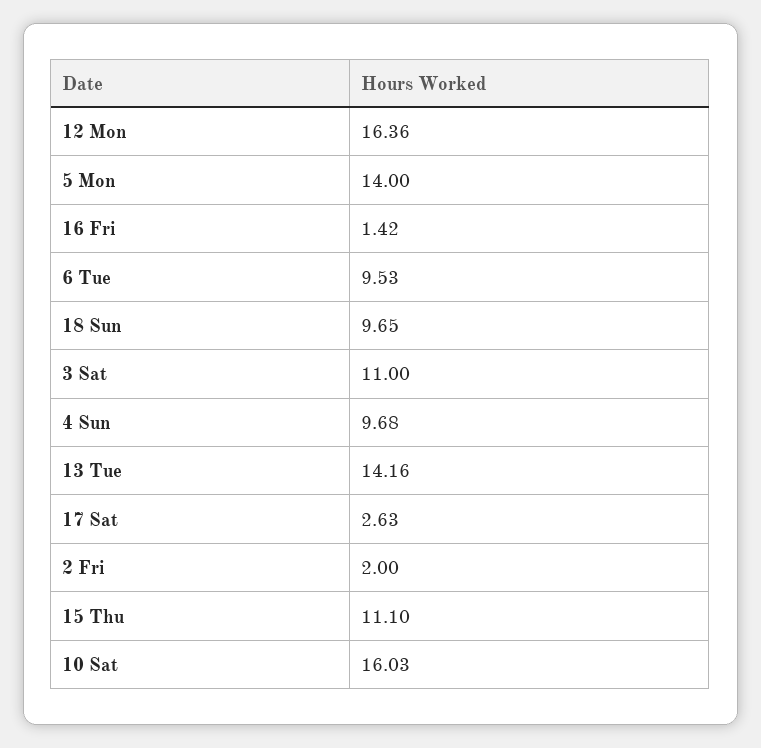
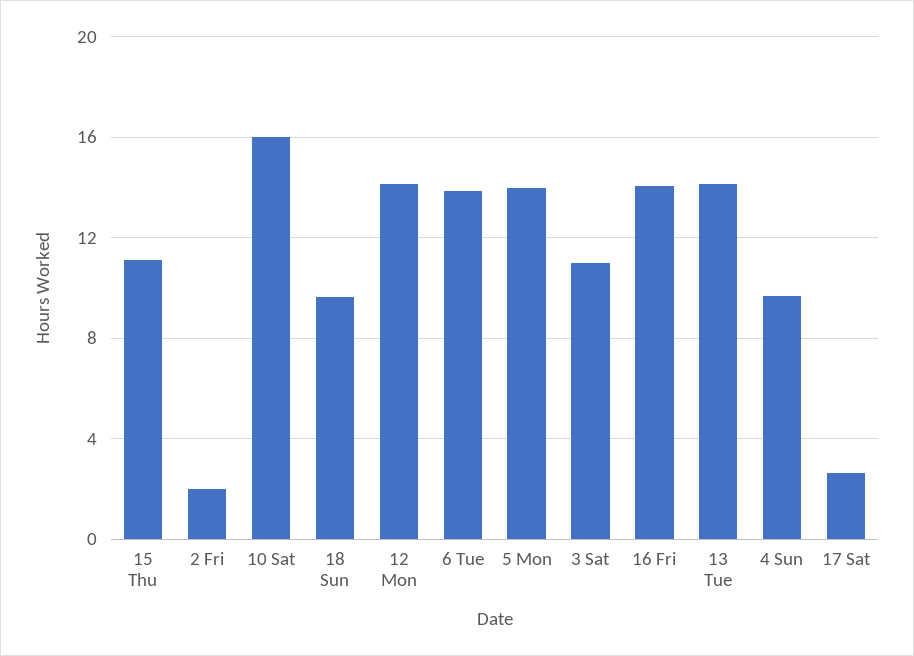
12 Mon: 16.36 -> 14
16 Fri: 1.42 -> 14
6 Tue: 9.53 -> 14

